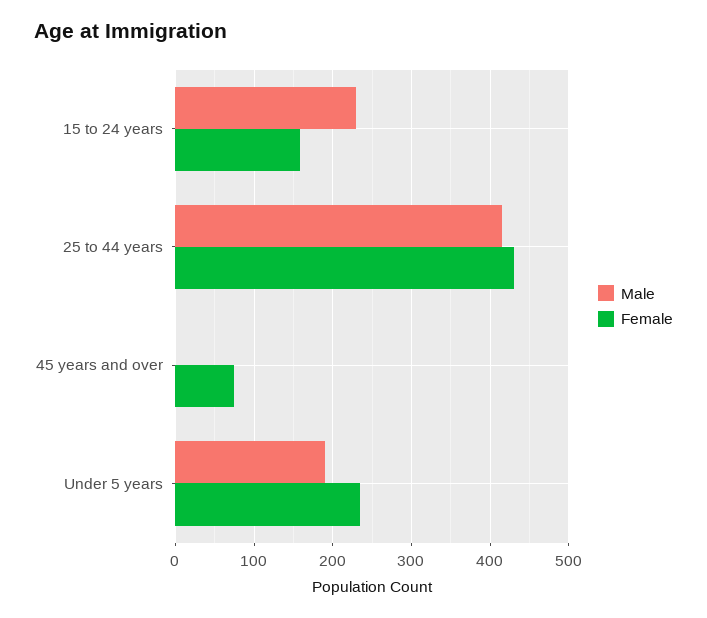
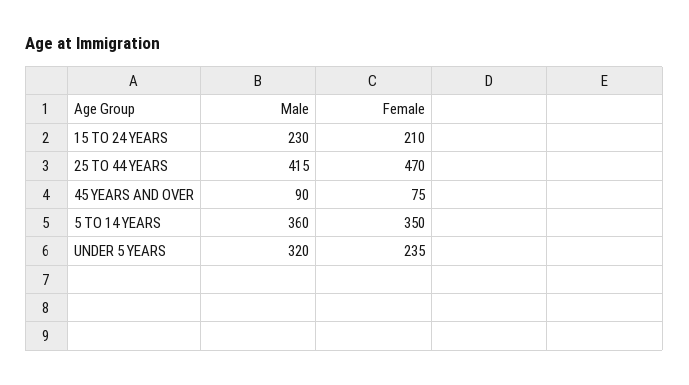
Female, 15 to 24 years: 160 -> 210
Female, 25 to 44 years: 430 -> 470
Male, 45 years and over: 0 -> 90
Male, Under 5 years: 190 -> 320
Male, 5 TO 14 YEARS: none -> 360
Female, 5 TO 14 YEARS: none -> 350

